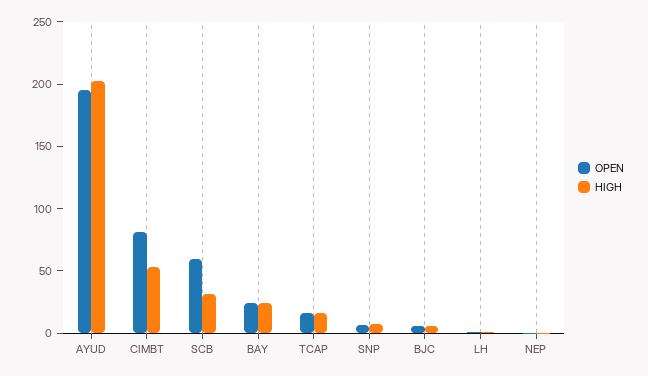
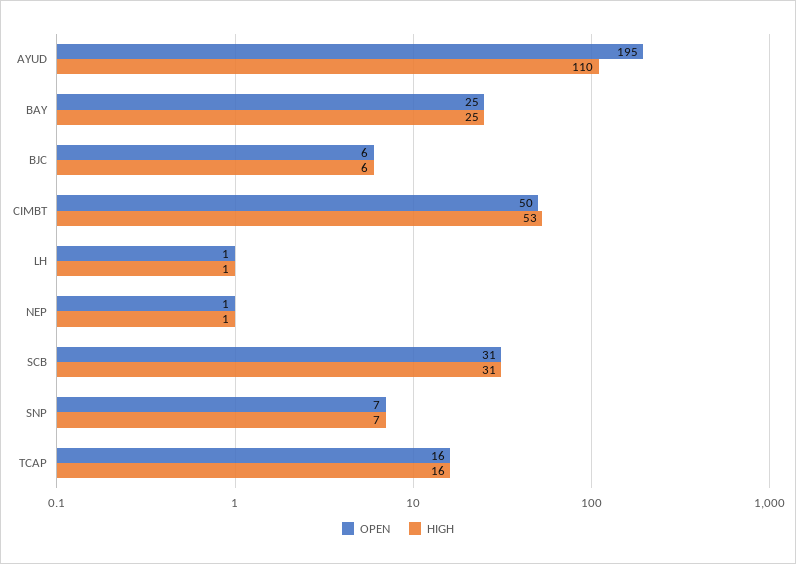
HIGH, AYUD: 200 -> 110
OPEN, CIMBT: 80 -> 50
OPEN, SCB: 60 -> 31

